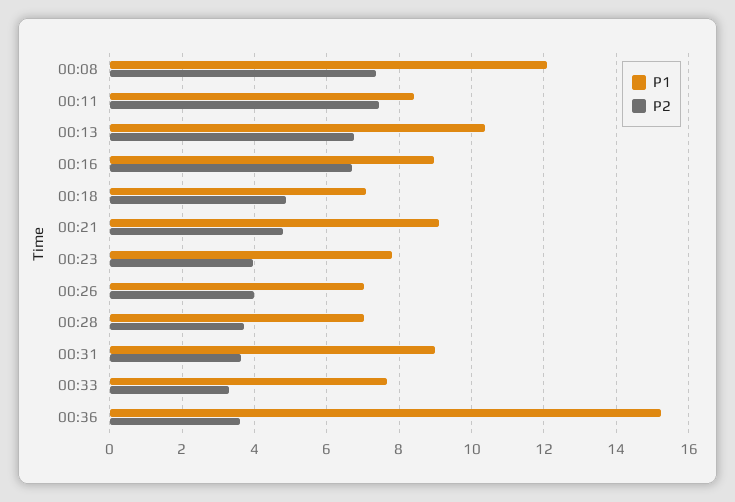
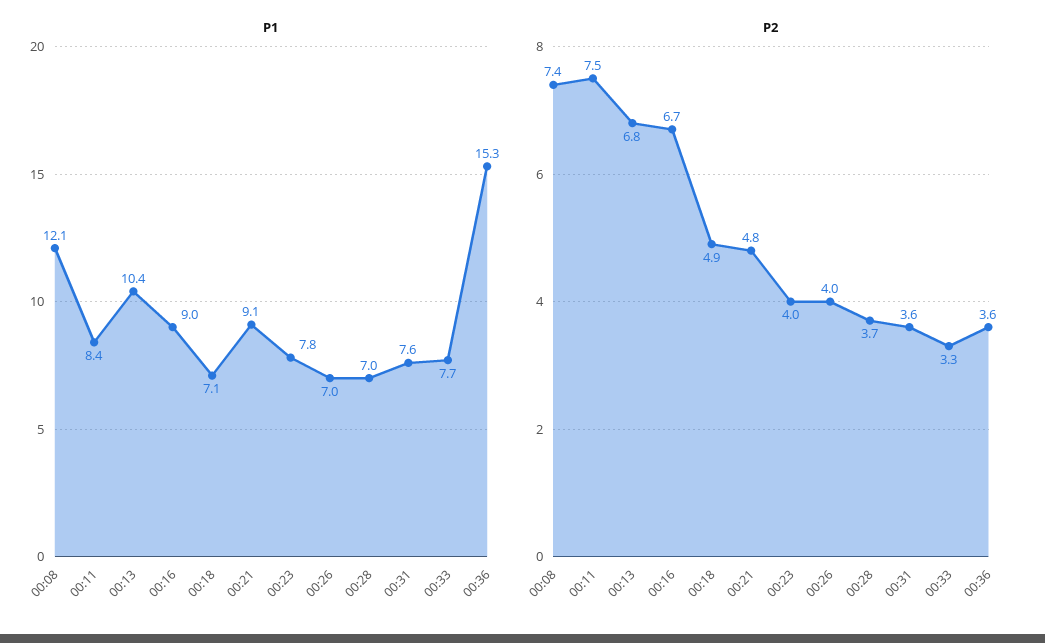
P1, 00:31: 9 -> 7.6

